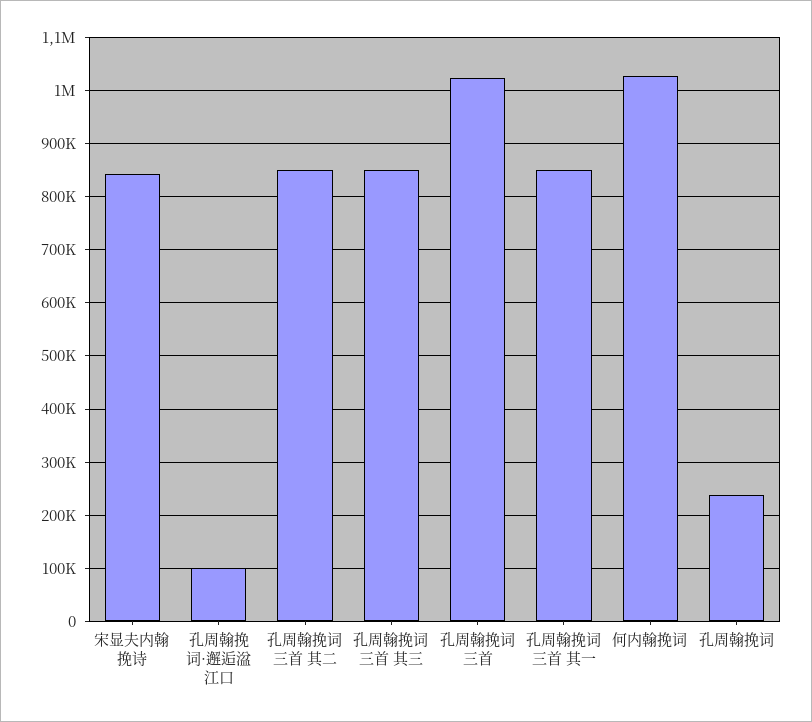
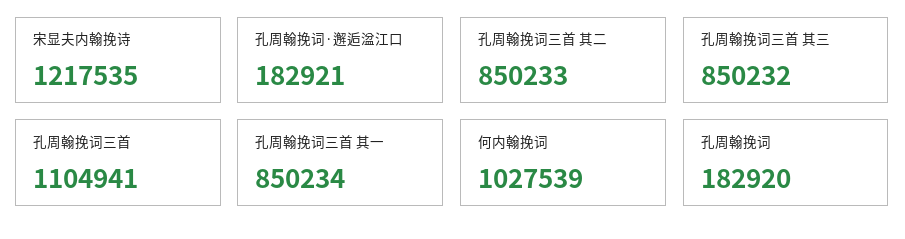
宋显夫内翰挽诗: 840000 -> 1217535
孔周翰挽词·邂逅湓江口: 100000 -> 182921
孔周翰挽词三首: 1020000 -> 1104941
孔周翰挽词: 240000 -> 182920

